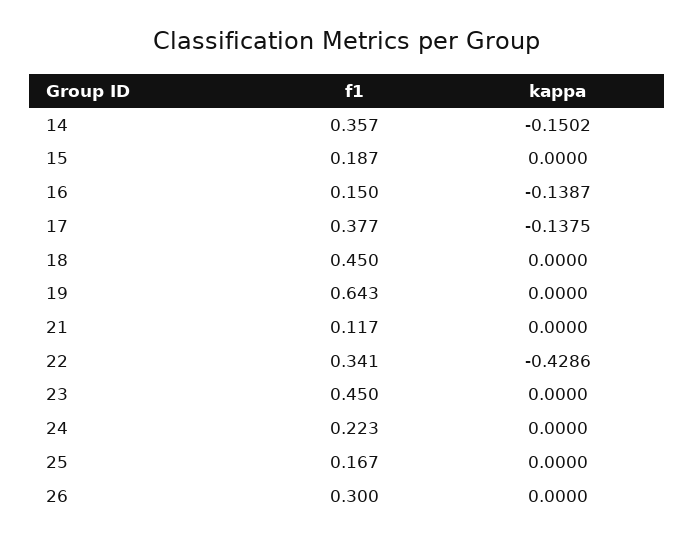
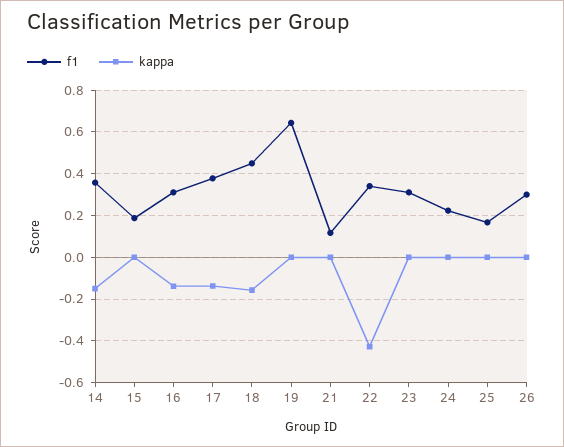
f1, 16: 0.15 -> 0.3
kappa, 18: 0 -> -0.15
f1, 23: 0.45 -> 0.3

